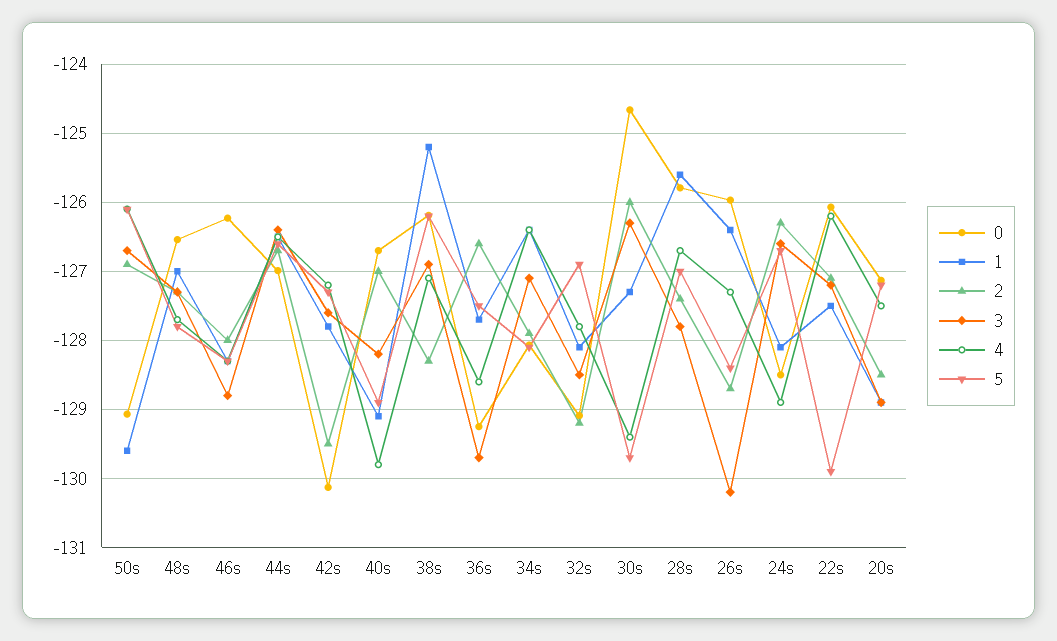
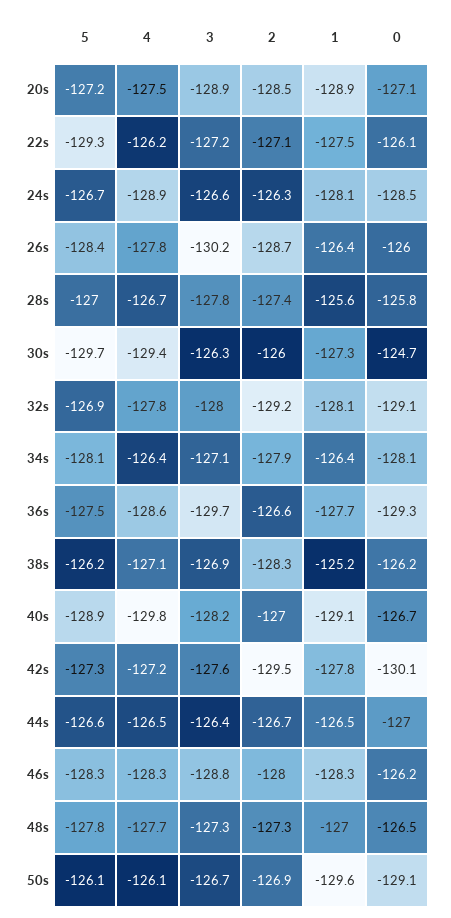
3, 32s: -128.5 -> -128
4, 26s: -127.3 -> -127.8
5, 22s: -129.9 -> -129.3

